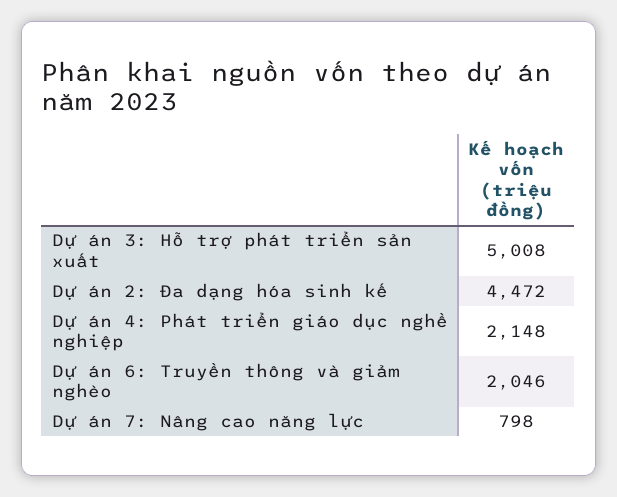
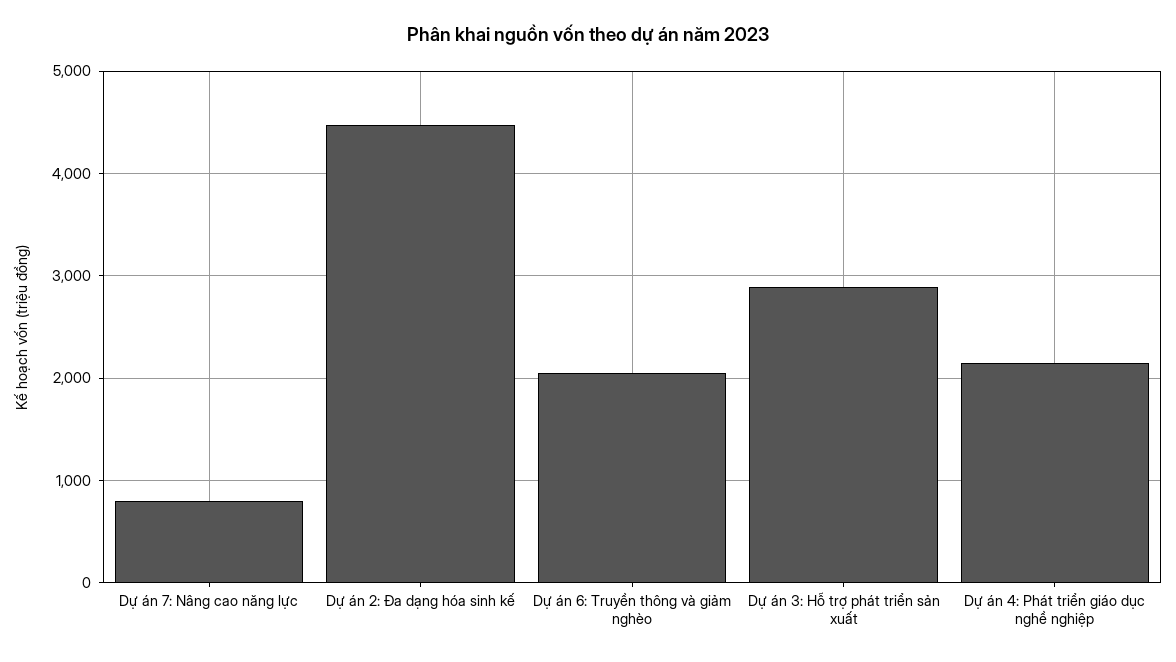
Dự án 3: Hỗ trợ phát triển sản xuất: 5008 -> 2900

